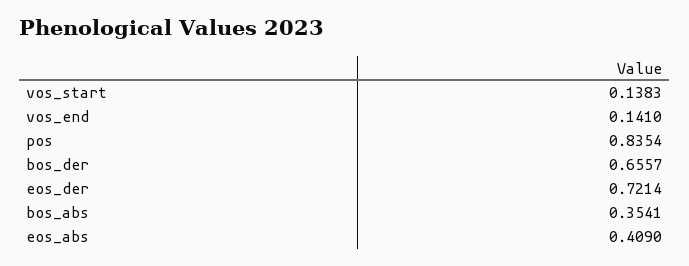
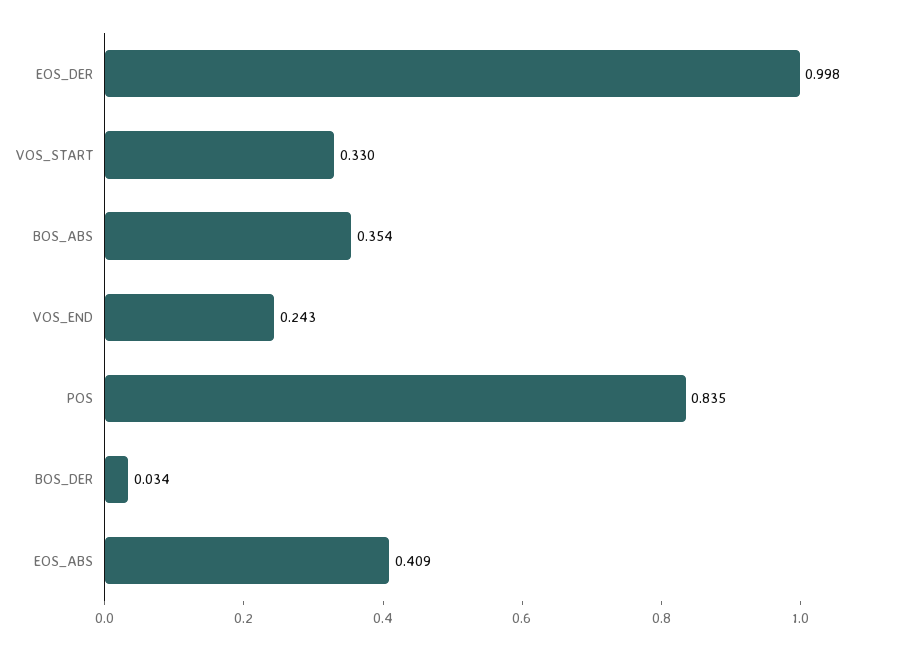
vos_start: 0.1383 -> 0.33
vos_end: 0.141 -> 0.243
bos_der: 0.6557 -> 0.034
eos_der: 0.7214 -> 0.998

